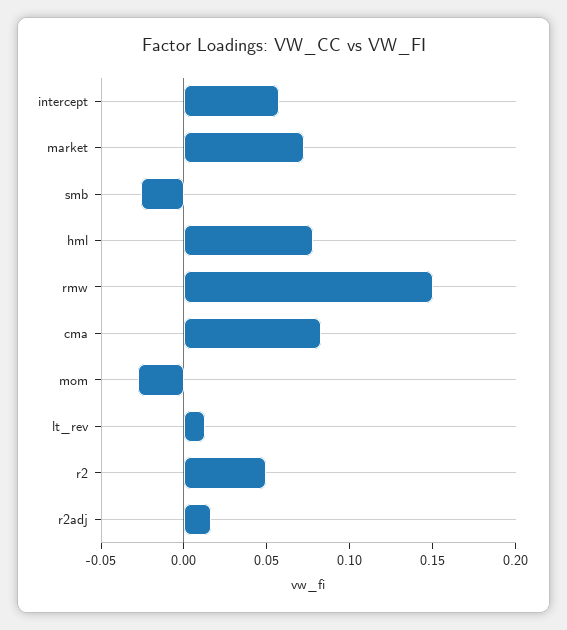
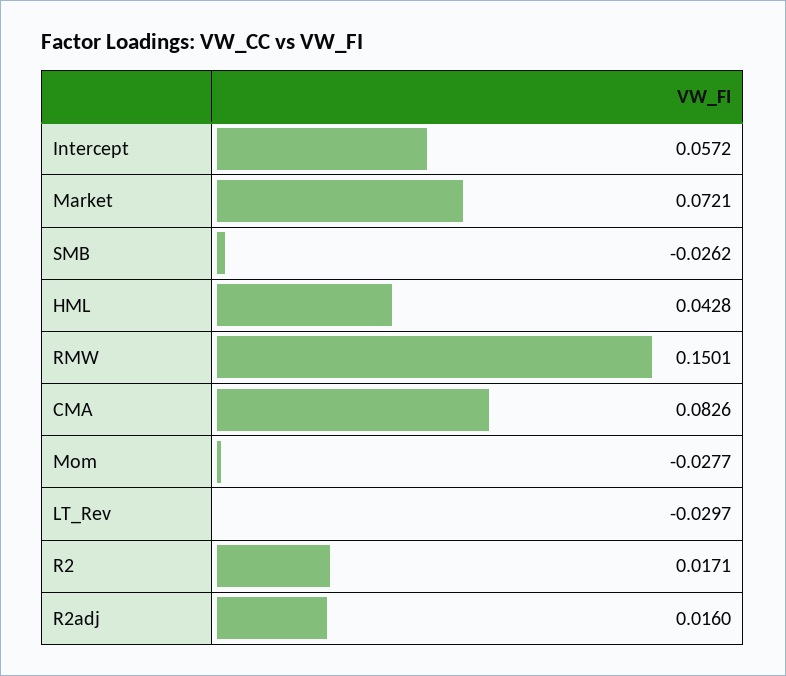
hml: 0.08 -> 0.0428
lt_rev: 0.01 -> -0.0297
r2: 0.05 -> 0.0171

